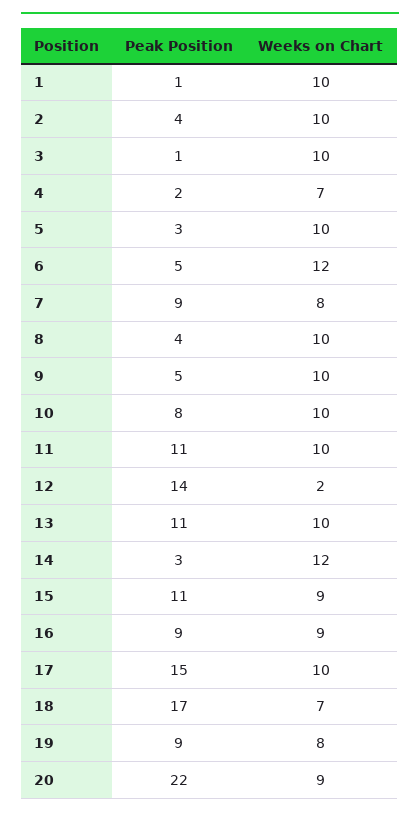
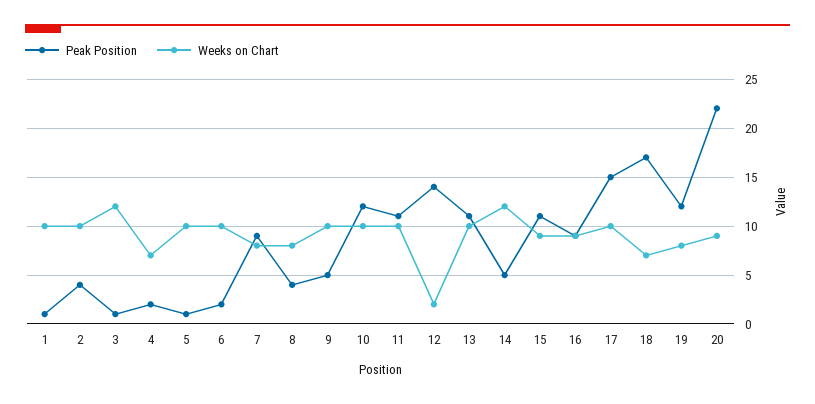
Weeks on Chart, 3: 10 -> 12
Peak Position, 5: 3 -> 1
Peak Position, 6: 5 -> 2
Weeks on Chart, 6: 12 -> 10
Weeks on Chart, 8: 10 -> 8
Peak Position, 10: 8 -> 12
Peak Position, 14: 3 -> 5
Peak Position, 19: 9 -> 12

